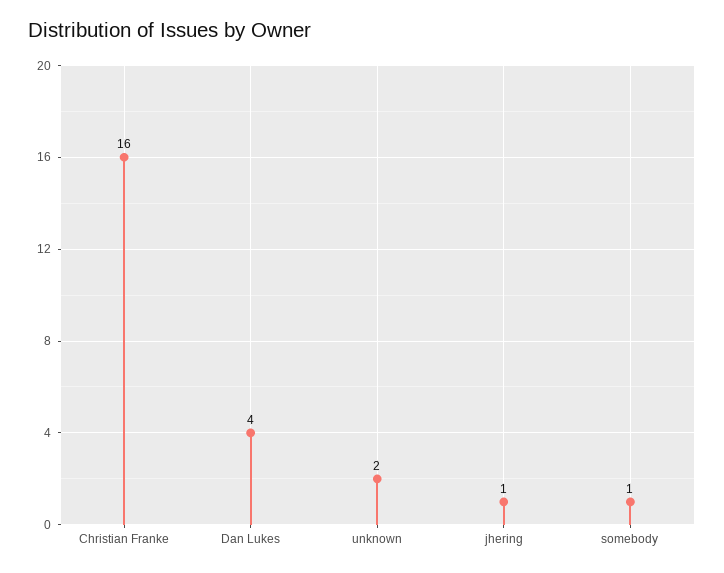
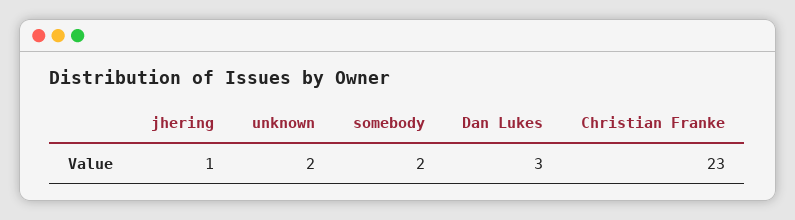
Christian Franke: 16 -> 23
Dan Lukes: 4 -> 3
somebody: 1 -> 2

